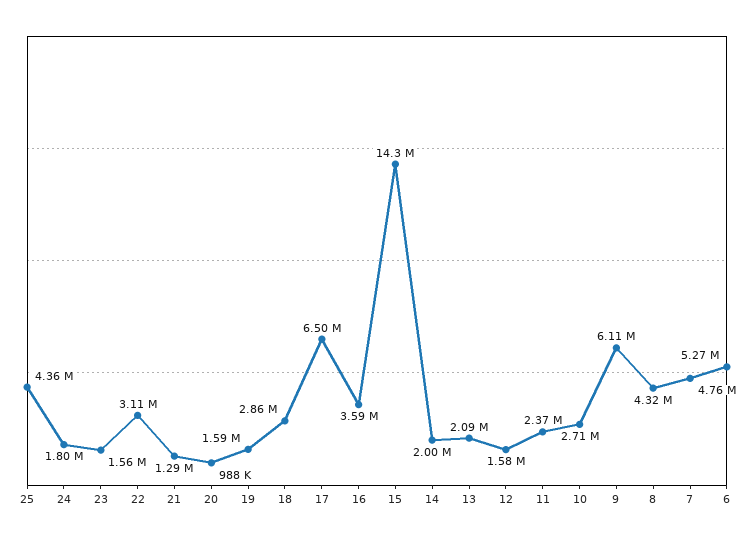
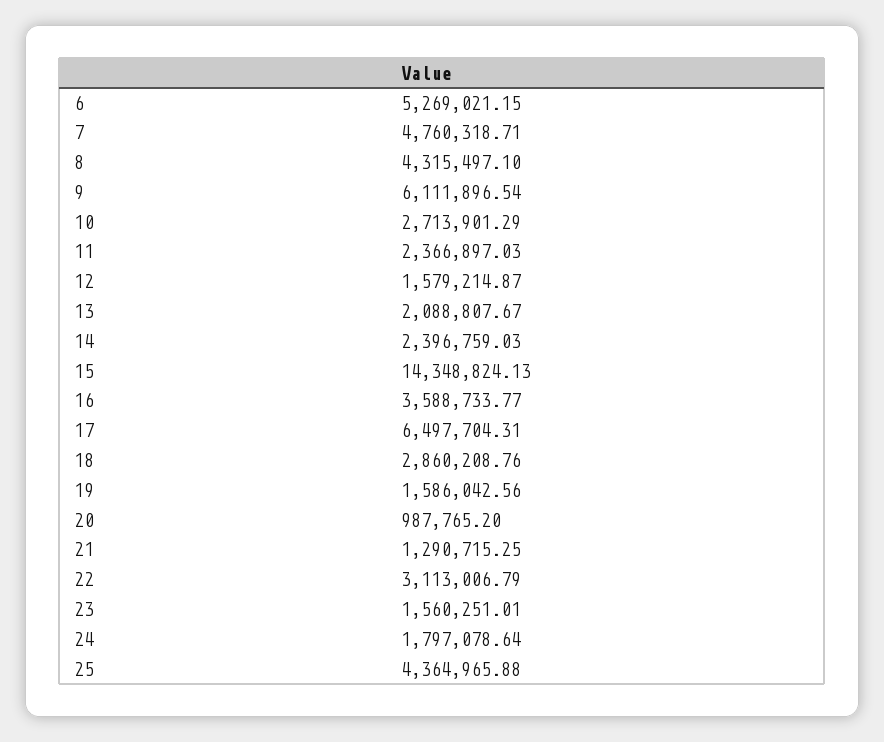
14: 2000000 -> 2396759.03

